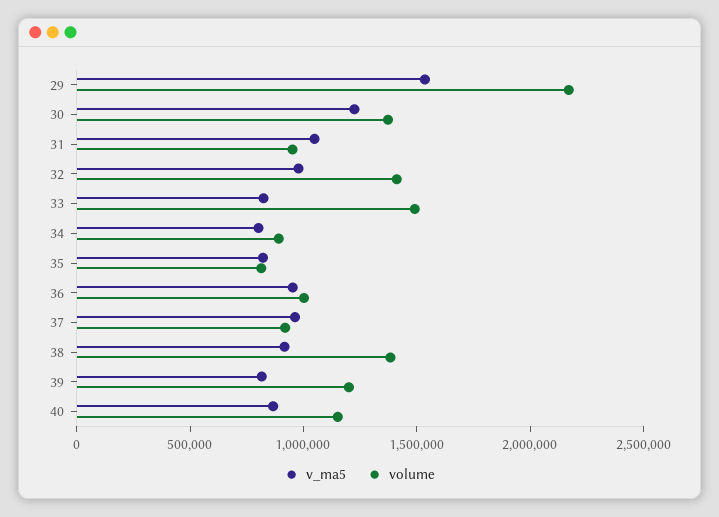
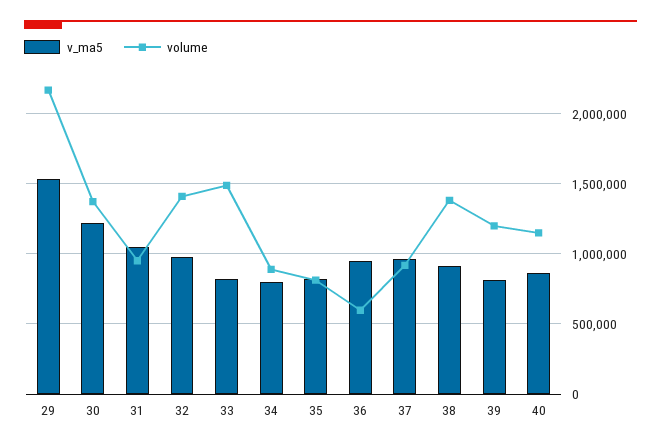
volume, 36: 1000000 -> 600000

